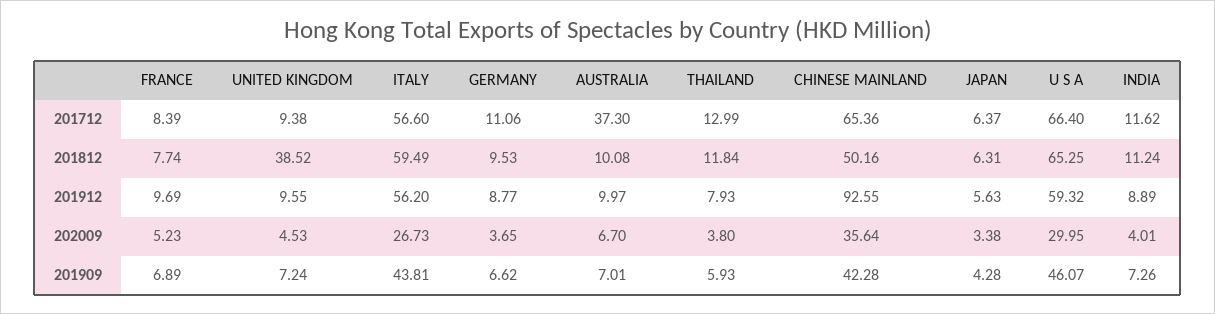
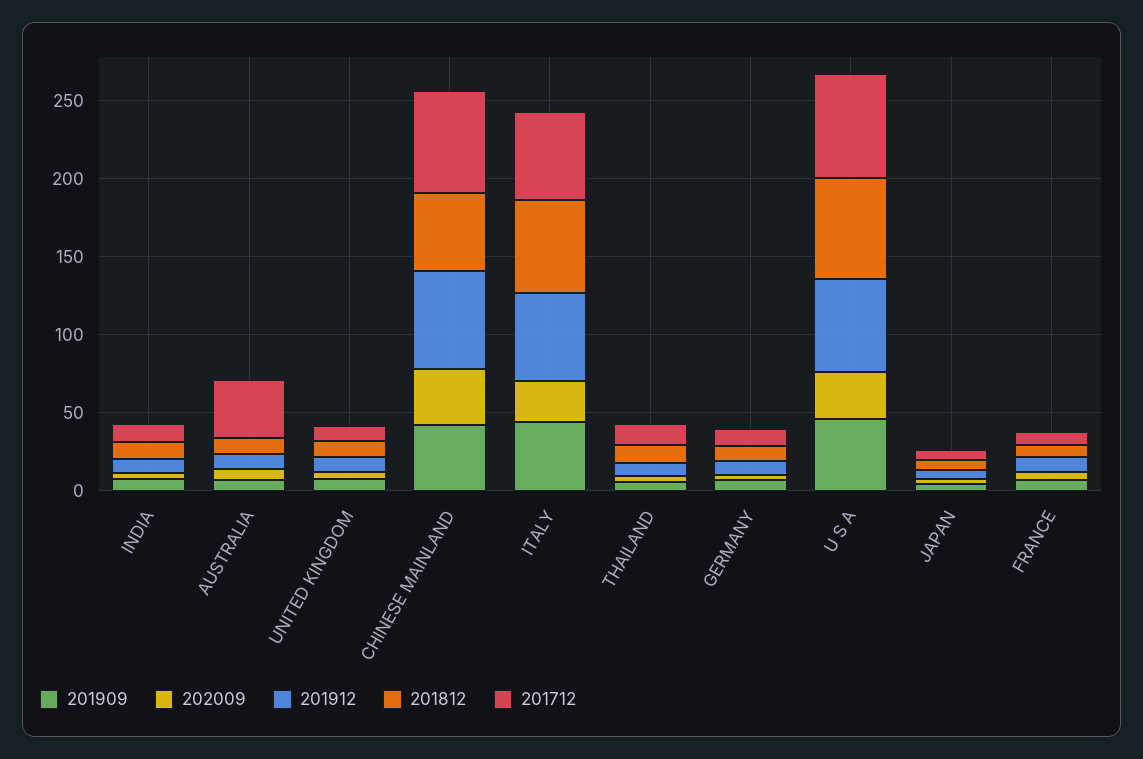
201812, UNITED KINGDOM: 38.52 -> 10
201912, CHINESE MAINLAND: 92.55 -> 60

